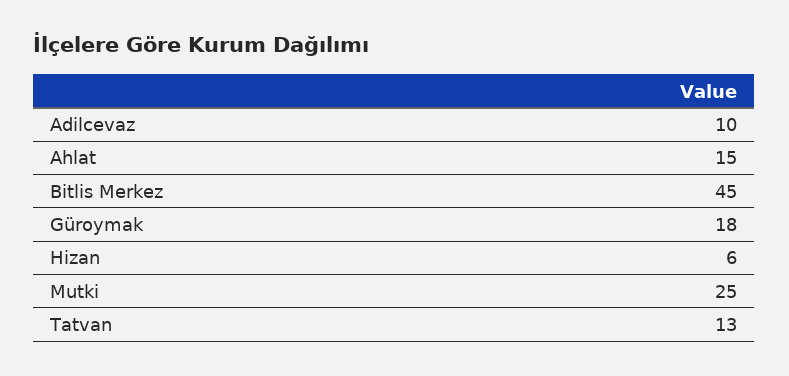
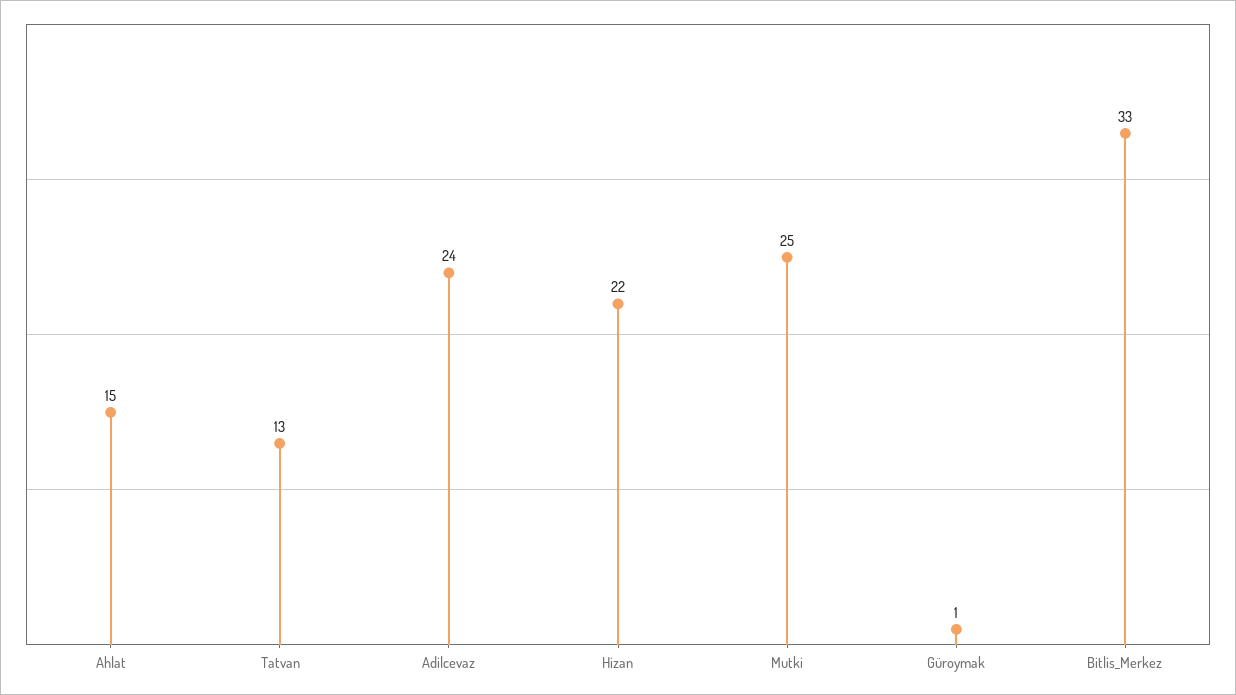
Adilcevaz: 10 -> 24
Bitlis Merkez: 45 -> 33
Güroymak: 18 -> 1
Hizan: 6 -> 22

